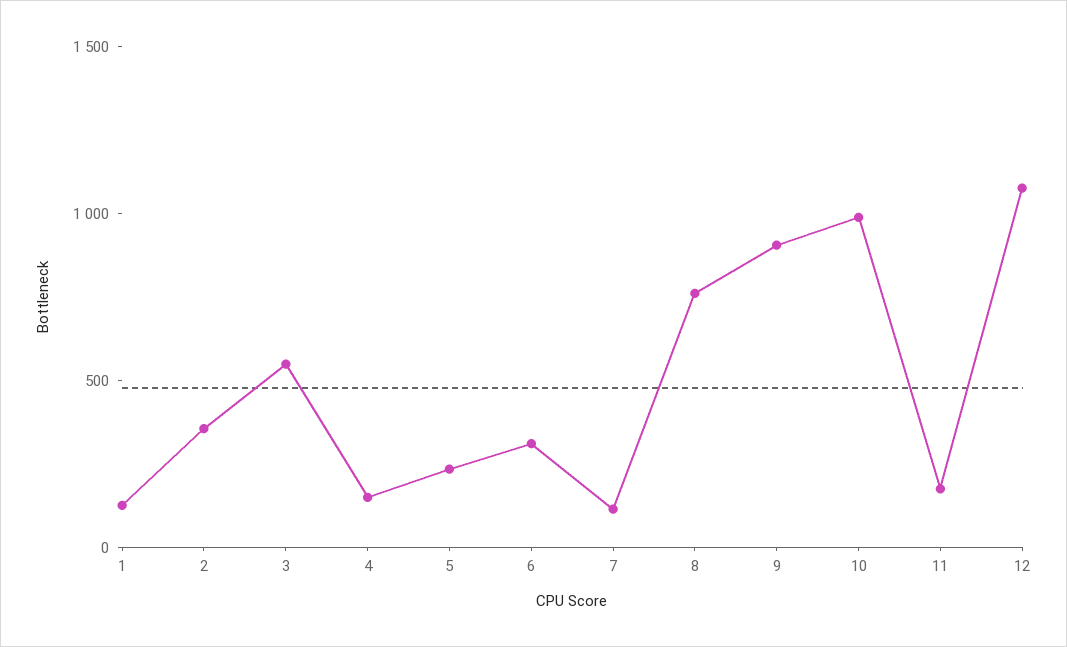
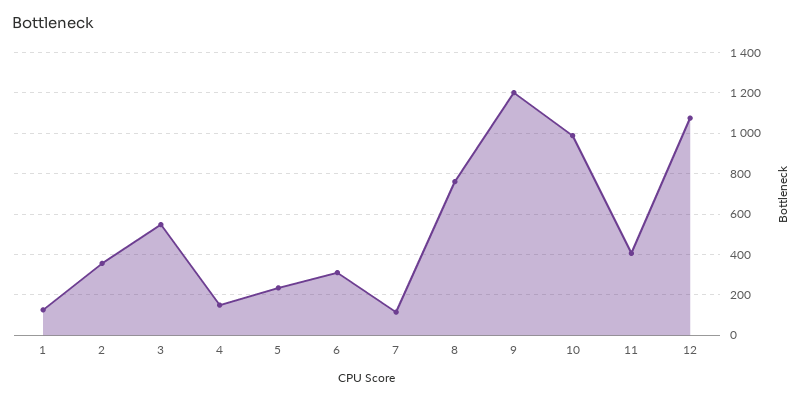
9: 900 -> 1200
11: 200 -> 400

